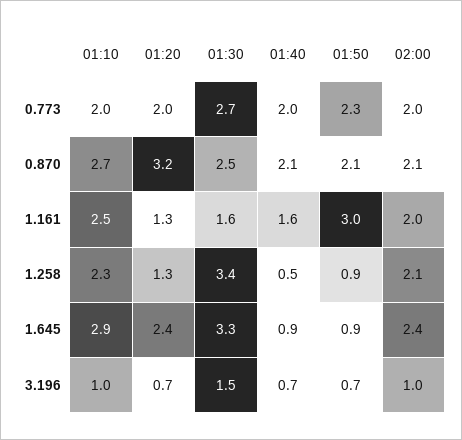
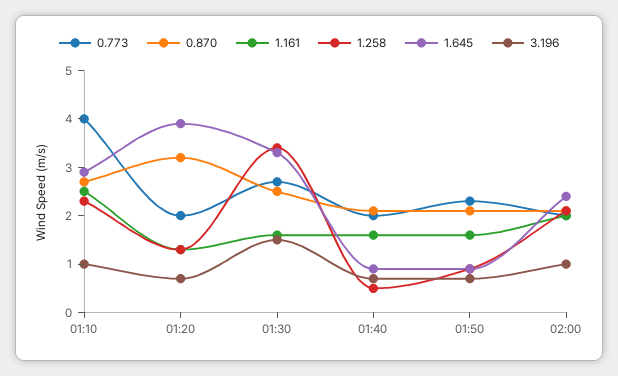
0.773, 01:10: 2 -> 4
1.161, 01:50: 3 -> 1.5
1.645, 01:20: 2.4 -> 4

